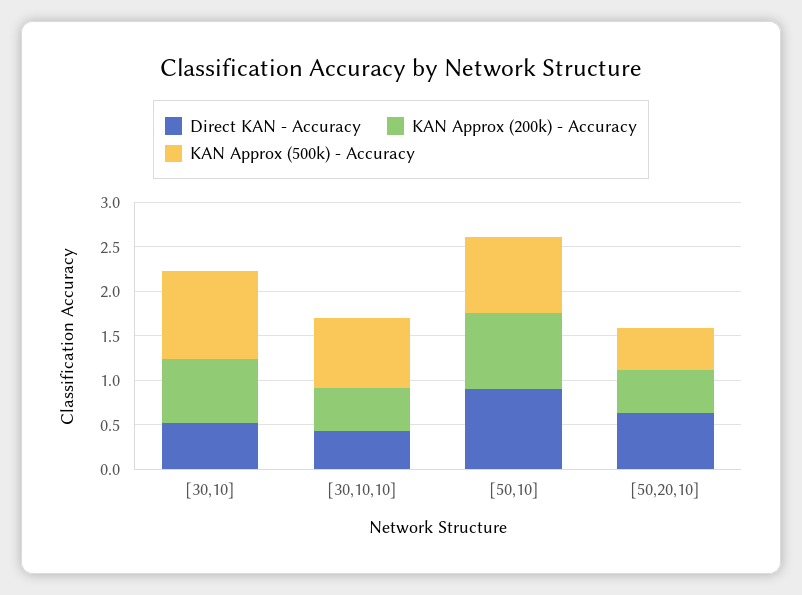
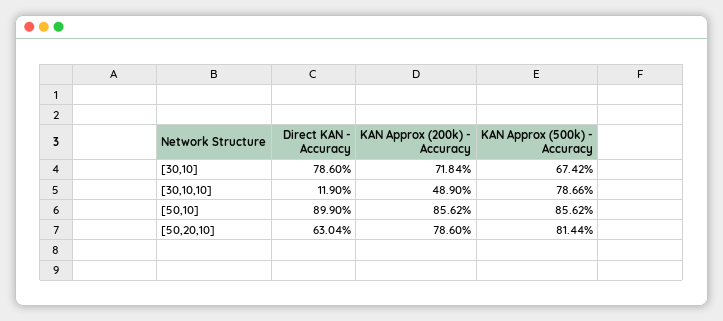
Direct KAN - Accuracy, [30,10]: 0.5 -> 0.786
KAN Approx (500k) - Accuracy, [30,10]: 1 -> 0.6742
Direct KAN - Accuracy, [30,10,10]: 0.4 -> 0.119
KAN Approx (200k) - Accuracy, [50,20,10]: 0.5 -> 0.786
KAN Approx (500k) - Accuracy, [50,20,10]: 0.5 -> 0.8144

